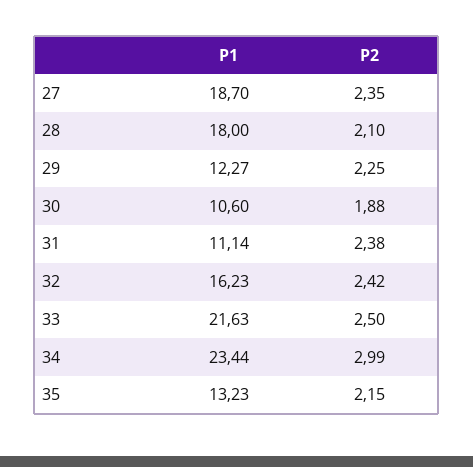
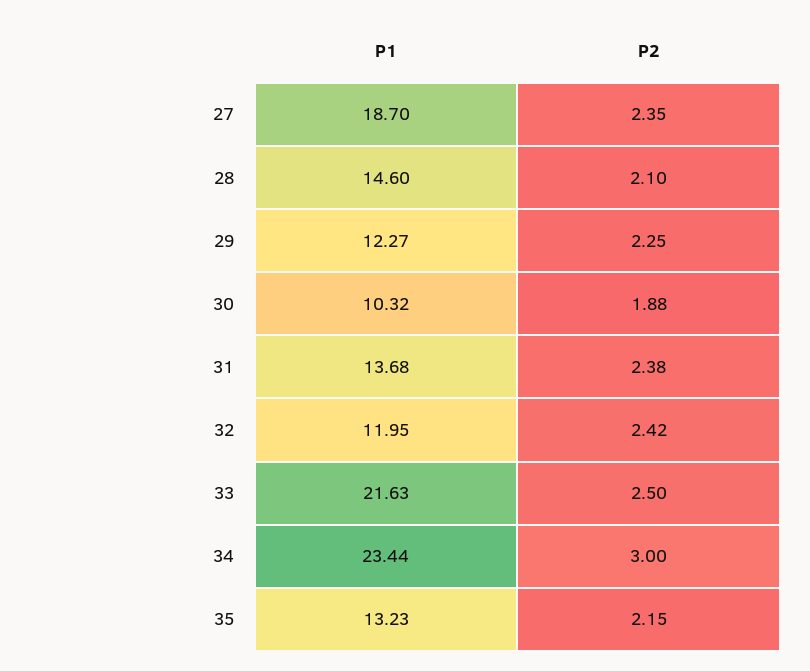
P1, 28: 18 -> 14.6
P1, 30: 10.6 -> 10.32
P1, 31: 11.14 -> 13.68
P1, 32: 16.23 -> 11.95
P2, 34: 2.99 -> 3

